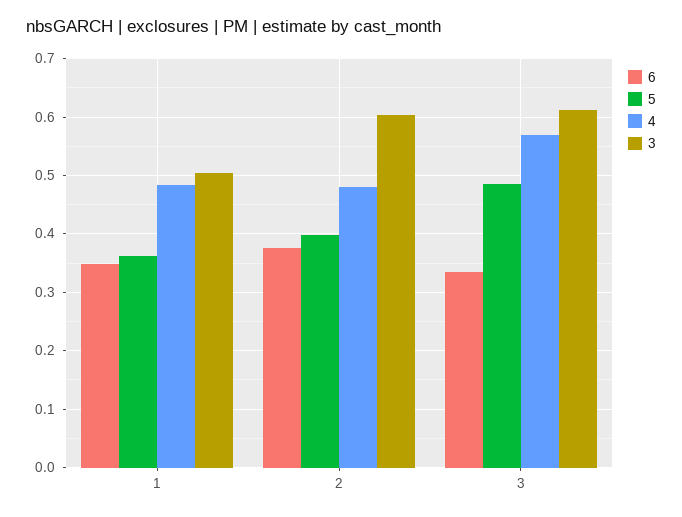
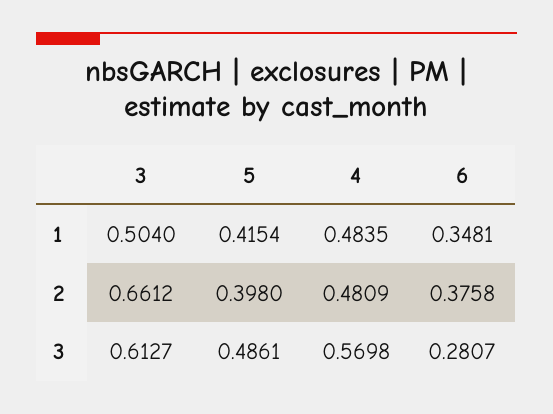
5, 1: 0.36 -> 0.4154
3, 2: 0.6 -> 0.6612
6, 3: 0.34 -> 0.2807

